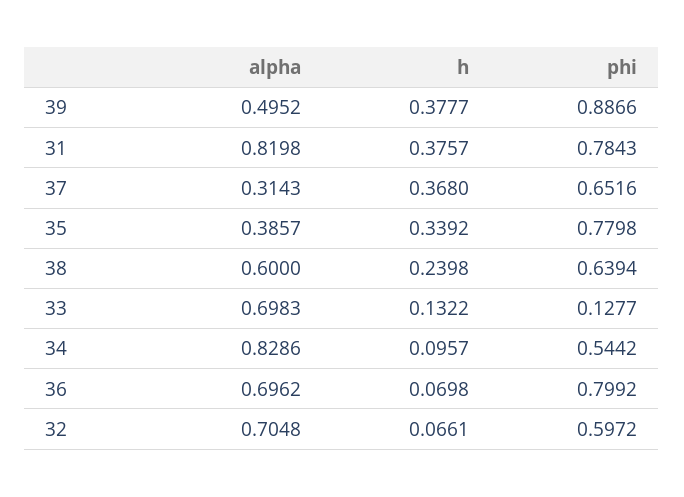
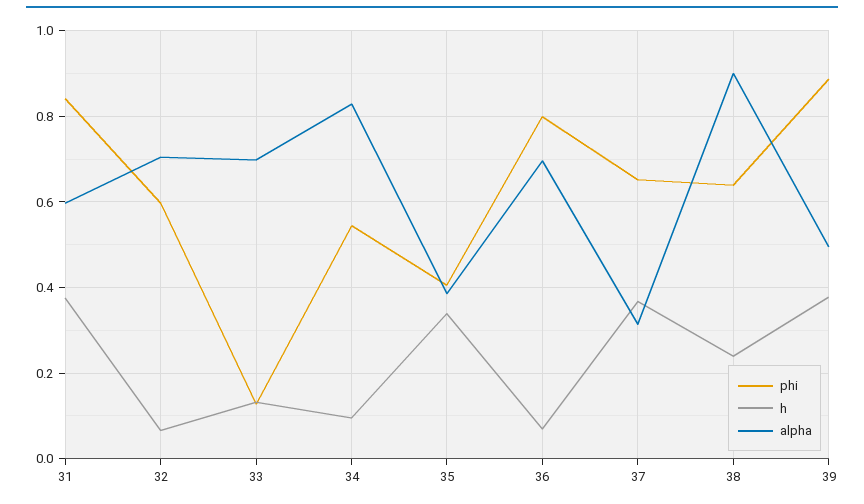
alpha, 31: 0.8198 -> 0.6
phi, 31: 0.7843 -> 0.84
phi, 35: 0.7798 -> 0.4
alpha, 38: 0.6 -> 0.9

